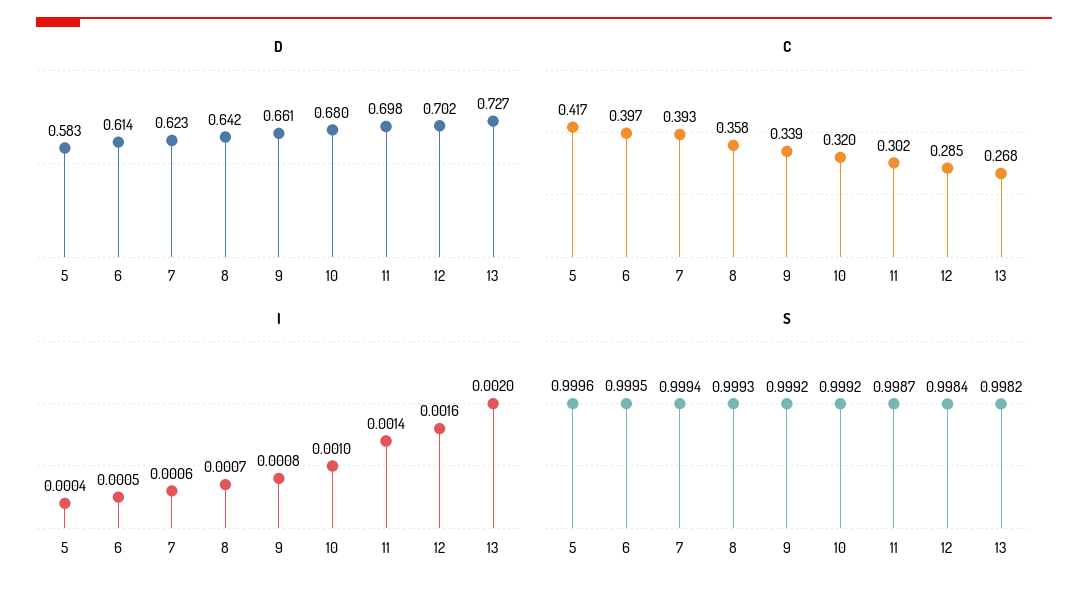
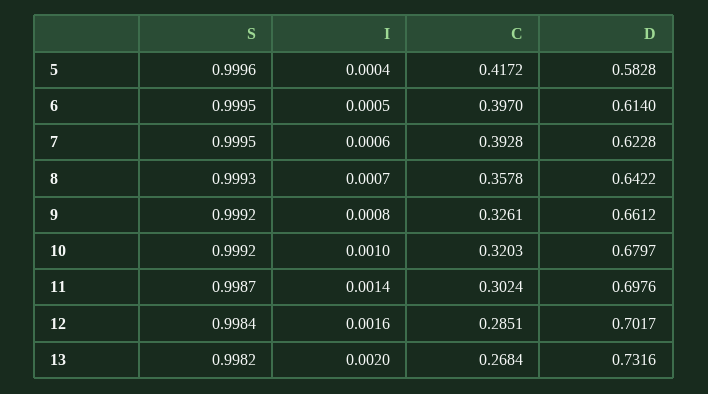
D, 13: 0.727 -> 0.7316
C, 9: 0.339 -> 0.3261
S, 7: 0.9994 -> 0.9995

